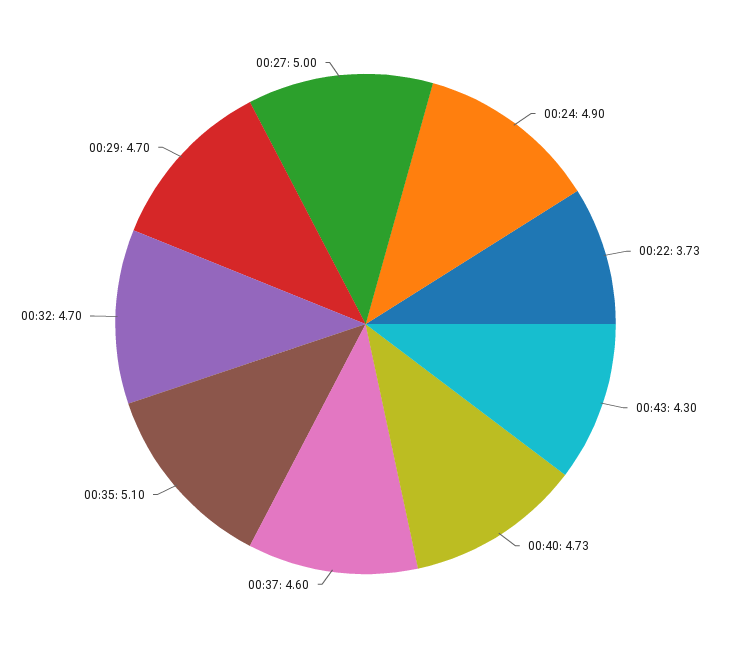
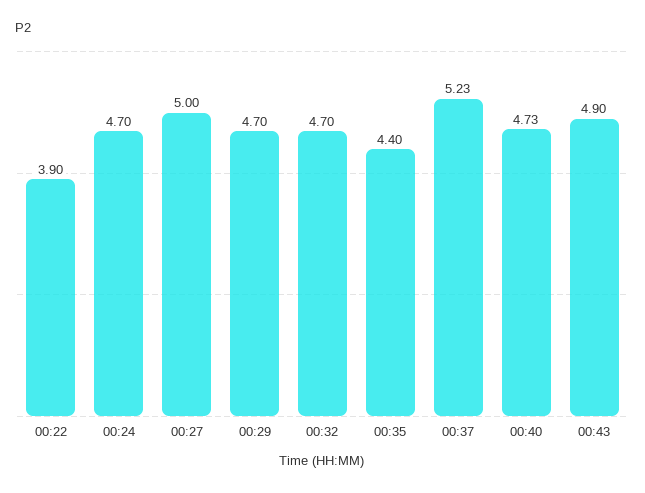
00:24: 4.9 -> 4.7
00:22: 3.73 -> 3.9
00:43: 4.3 -> 4.9
00:37: 4.6 -> 5.23
00:35: 5.1 -> 4.4

